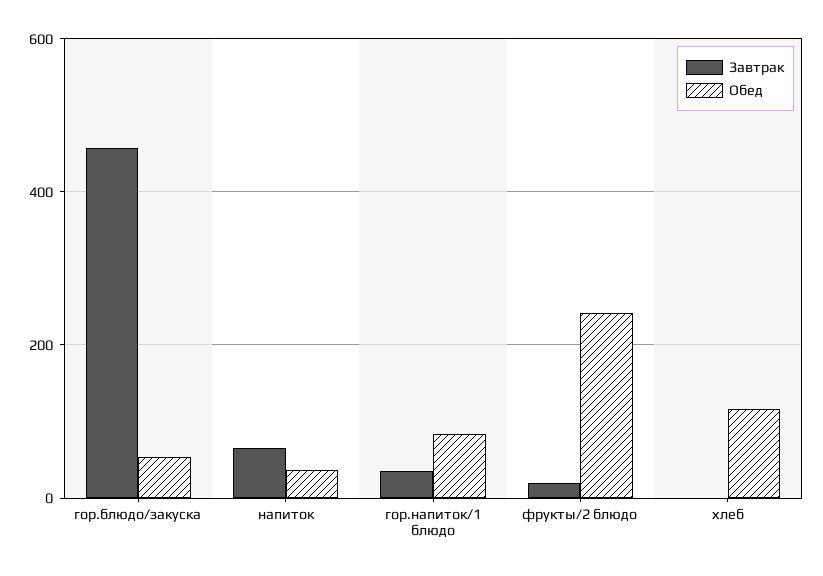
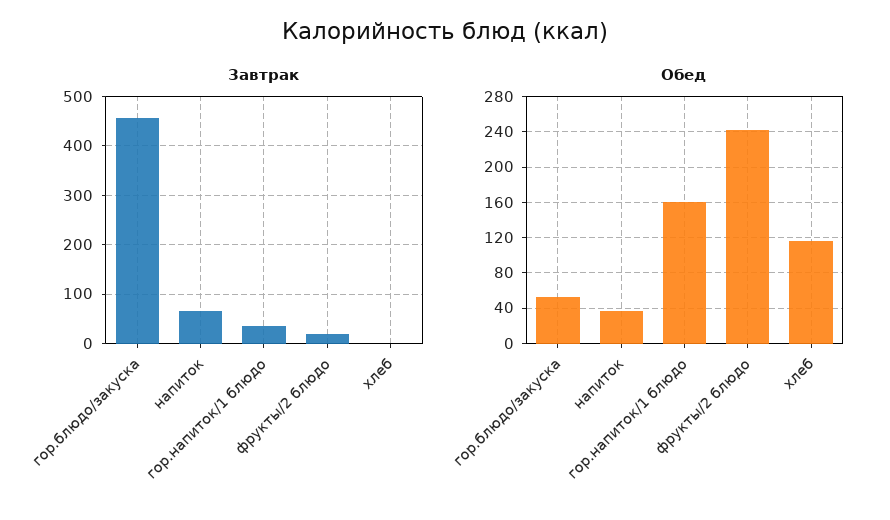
Обед, гор.напиток/1 блюдо: 80 -> 160

